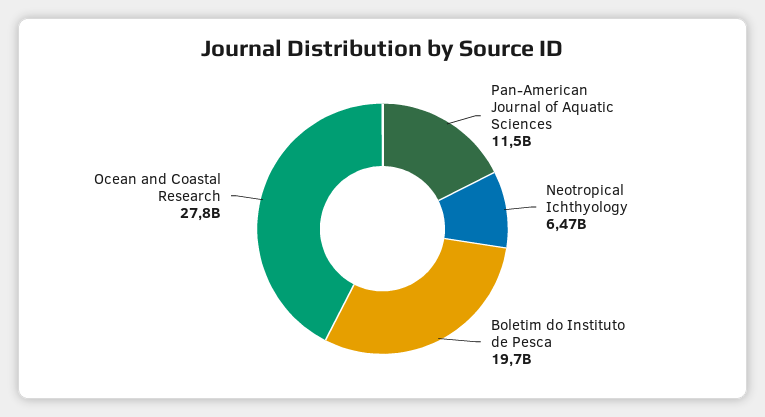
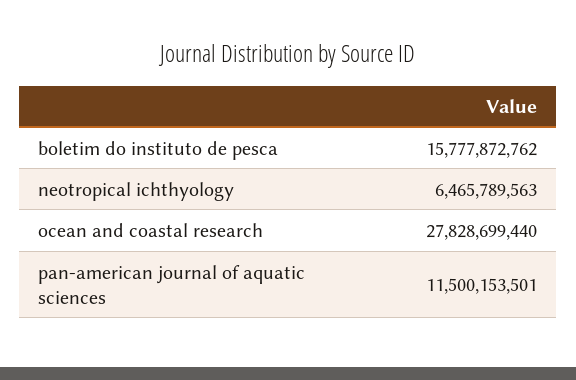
Boletim do Instituto de Pesca: 19700000000 -> 15777872762

